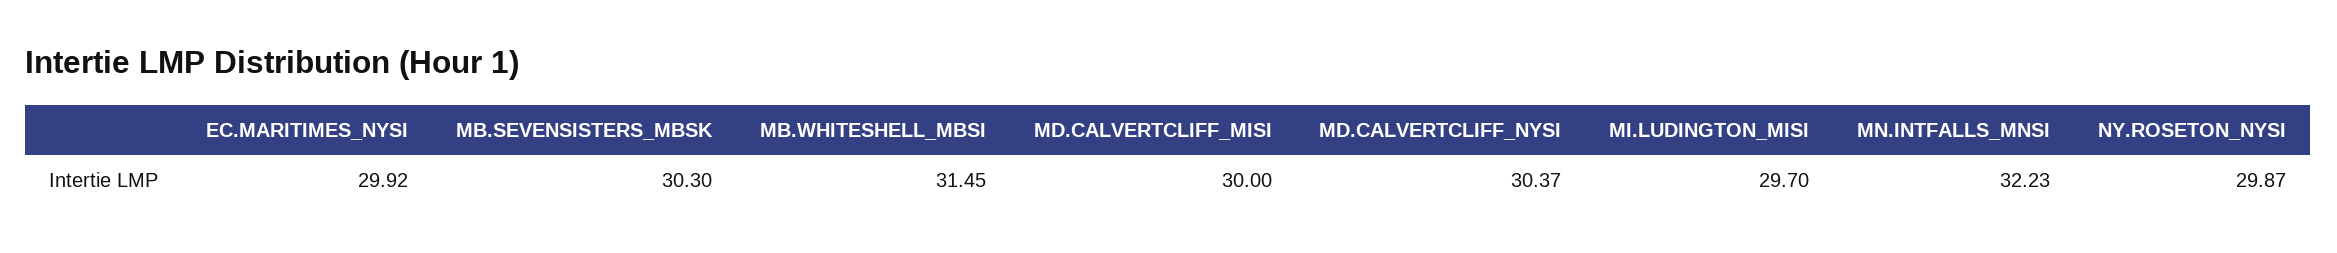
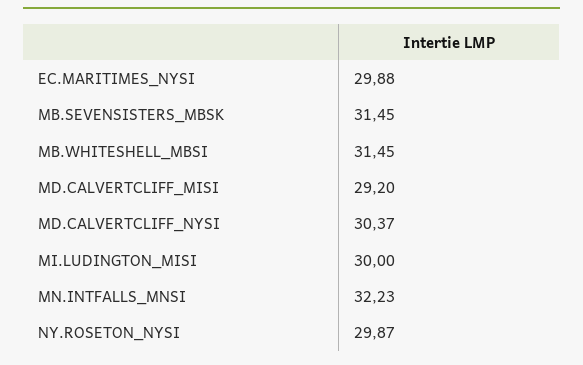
EC.MARITIMES_NYSI: 29.92 -> 29.88
MB.SEVENSISTERS_MBSK: 30.3 -> 31.45
MD.CALVERTCLIFF_MISI: 30 -> 29.2
MI.LUDINGTON_MISI: 29.7 -> 30

